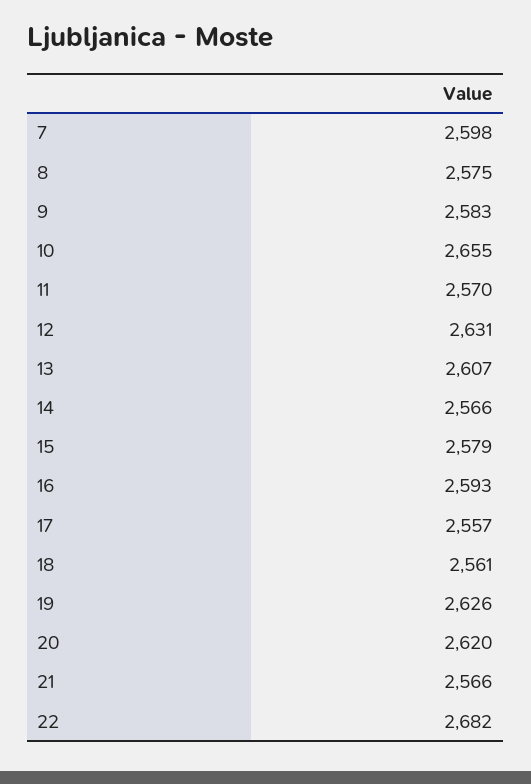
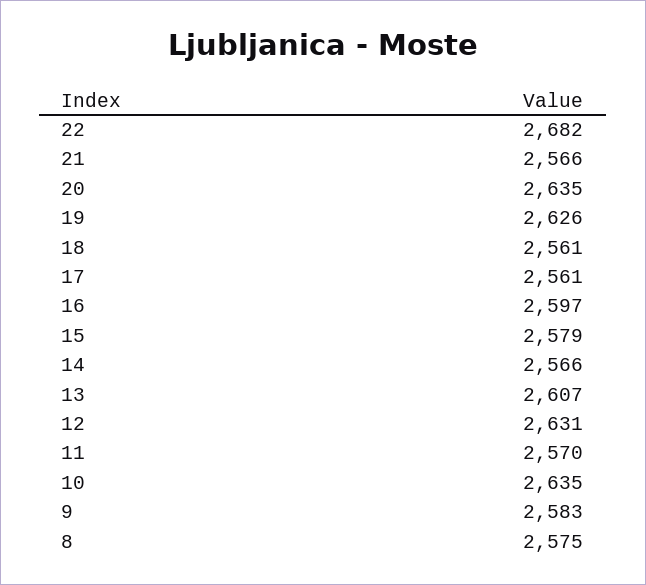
7: 2598 -> none
10: 2655 -> 2635
16: 2593 -> 2597
17: 2557 -> 2561
20: 2620 -> 2635

